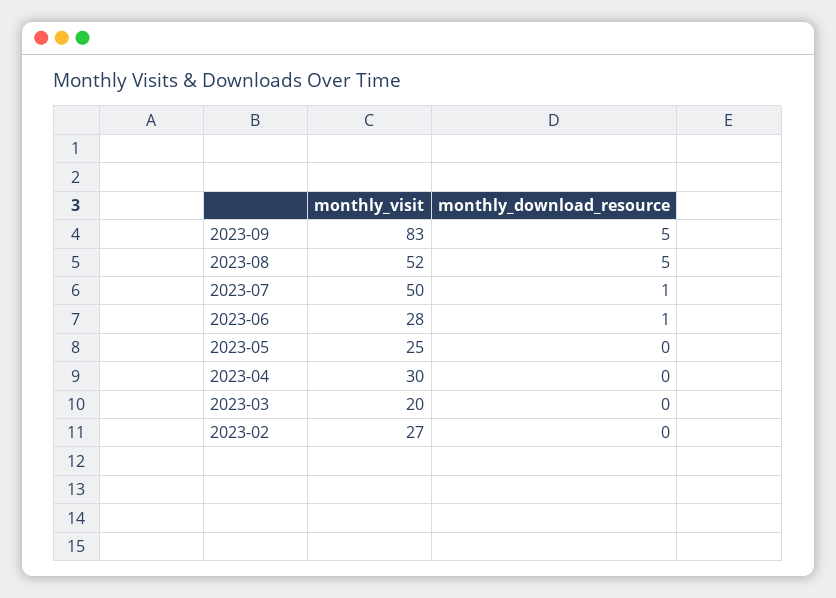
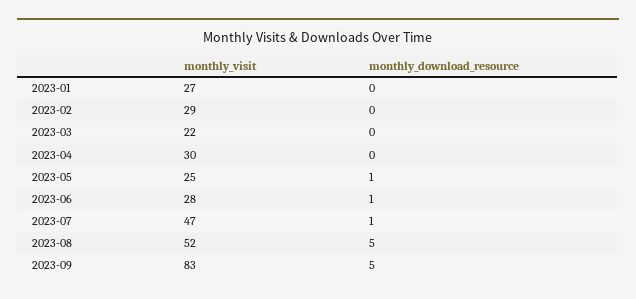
monthly_visit, 2023-07: 50 -> 47
monthly_download_resource, 2023-05: 0 -> 1
monthly_visit, 2023-03: 20 -> 22
monthly_visit, 2023-02: 27 -> 29
monthly_visit, 2023-01: none -> 27
monthly_download_resource, 2023-01: none -> 0

